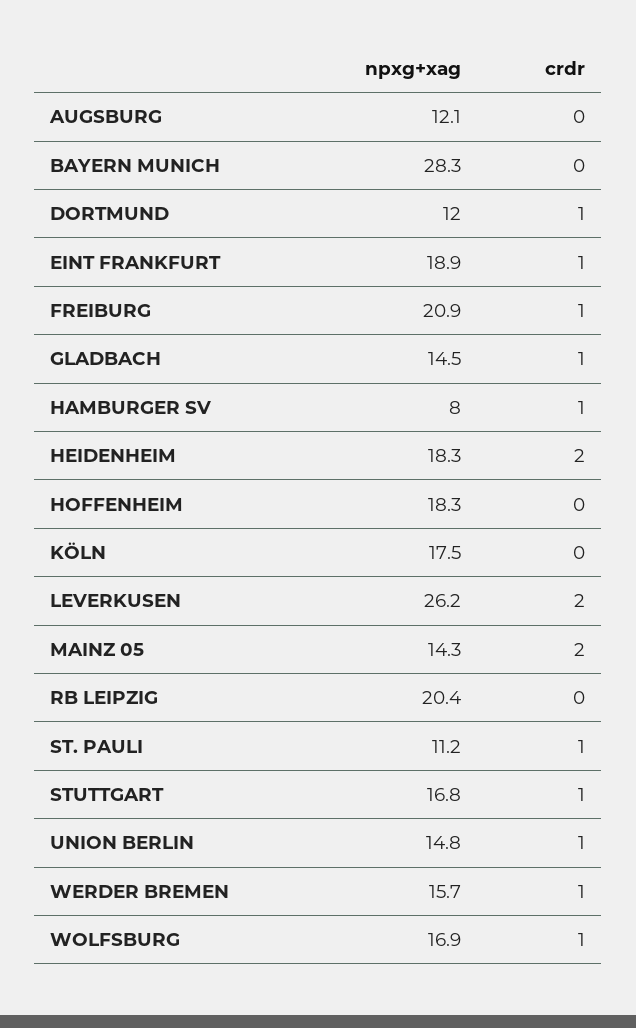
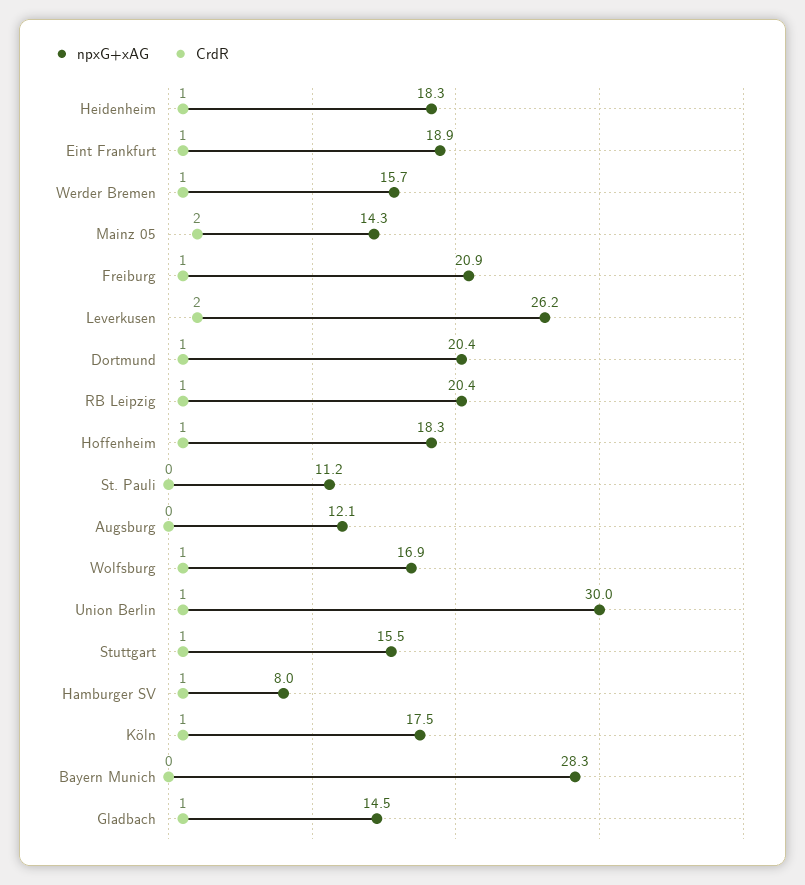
npxg+xag, DORTMUND: 12 -> 20.4
crdr, HEIDENHEIM: 2 -> 1
crdr, HOFFENHEIM: 0 -> 1
crdr, KÖLN: 0 -> 1
crdr, RB LEIPZIG: 0 -> 1
crdr, ST. PAULI: 1 -> 0
npxg+xag, STUTTGART: 16.8 -> 15.5
npxg+xag, UNION BERLIN: 14.8 -> 30

